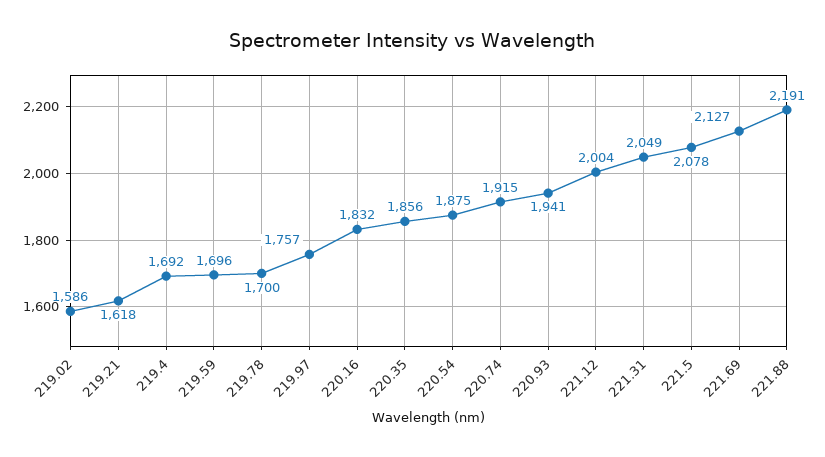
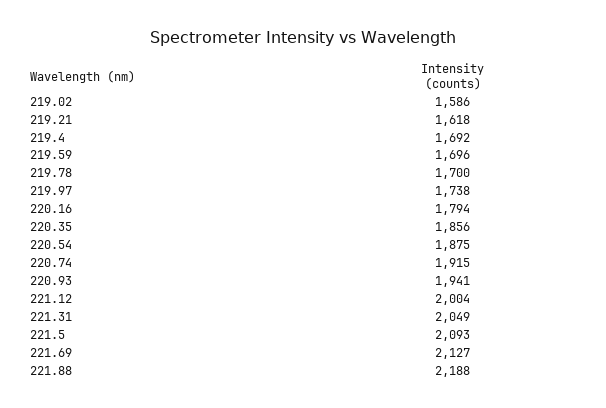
219.97: 1757 -> 1738
220.16: 1832 -> 1794
221.5: 2078 -> 2093
221.88: 2191 -> 2188

